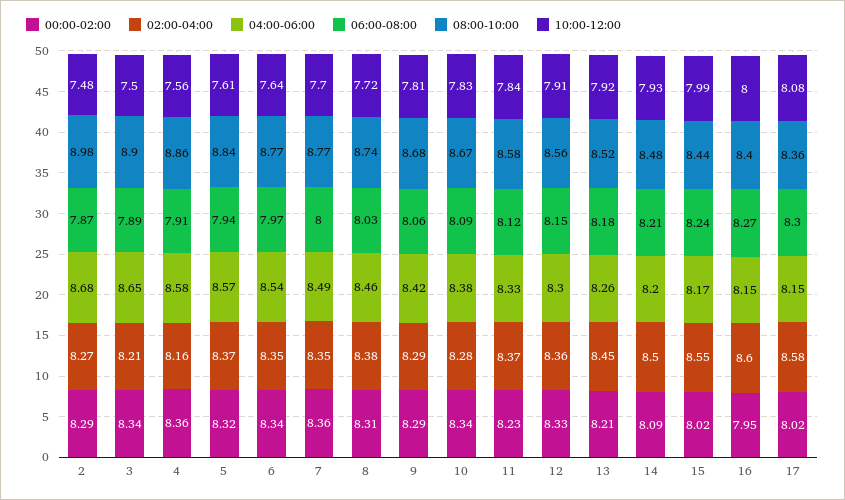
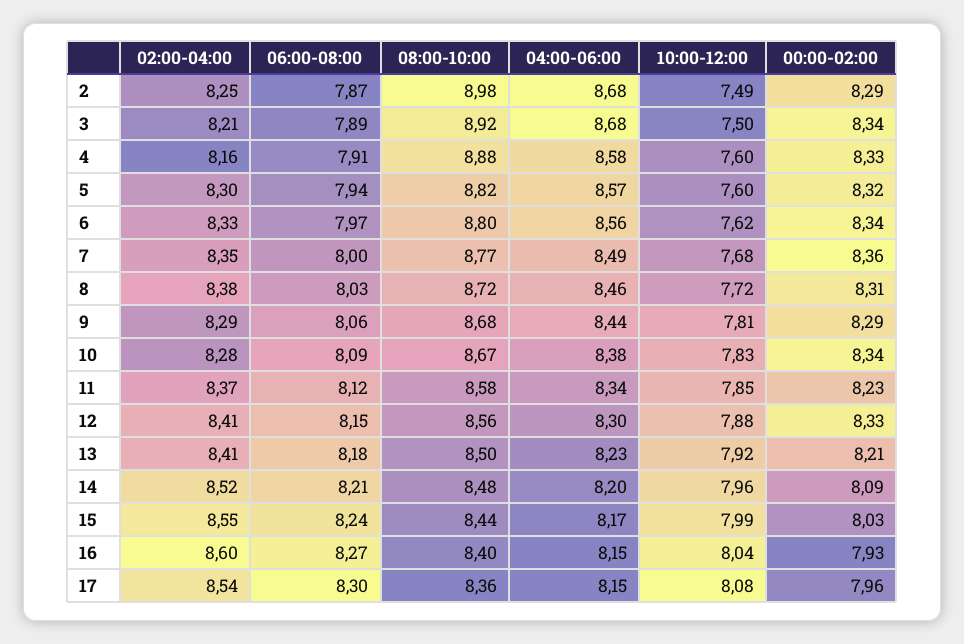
02:00-04:00, 2: 8.27 -> 8.25
10:00-12:00, 2: 7.48 -> 7.49
04:00-06:00, 3: 8.65 -> 8.68
08:00-10:00, 3: 8.9 -> 8.92
00:00-02:00, 4: 8.36 -> 8.33
08:00-10:00, 4: 8.86 -> 8.88
10:00-12:00, 4: 7.56 -> 7.6
02:00-04:00, 5: 8.37 -> 8.3
08:00-10:00, 5: 8.84 -> 8.82
10:00-12:00, 5: 7.61 -> 7.6
02:00-04:00, 6: 8.35 -> 8.33
04:00-06:00, 6: 8.54 -> 8.56
08:00-10:00, 6: 8.77 -> 8.8
10:00-12:00, 6: 7.64 -> 7.62
10:00-12:00, 7: 7.7 -> 7.68
08:00-10:00, 8: 8.74 -> 8.72
04:00-06:00, 9: 8.42 -> 8.44
04:00-06:00, 11: 8.33 -> 8.34
10:00-12:00, 11: 7.84 -> 7.85
02:00-04:00, 12: 8.36 -> 8.41
10:00-12:00, 12: 7.91 -> 7.88
02:00-04:00, 13: 8.45 -> 8.41
04:00-06:00, 13: 8.26 -> 8.23
08:00-10:00, 13: 8.52 -> 8.5
02:00-04:00, 14: 8.5 -> 8.52
10:00-12:00, 14: 7.93 -> 7.96
00:00-02:00, 15: 8.02 -> 8.03
00:00-02:00, 16: 7.95 -> 7.93
10:00-12:00, 16: 8 -> 8.04
00:00-02:00, 17: 8.02 -> 7.96
02:00-04:00, 17: 8.58 -> 8.54

